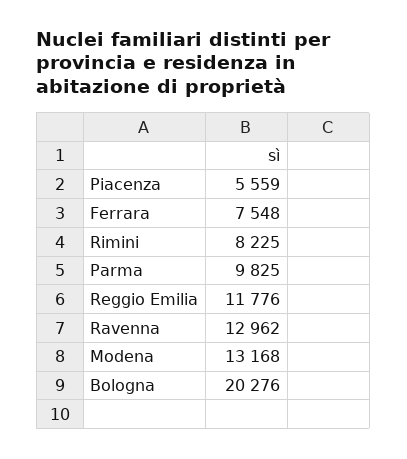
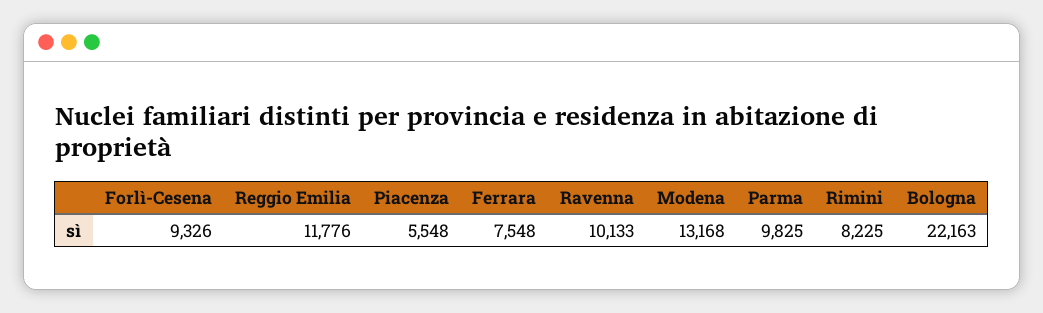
Piacenza: 5559 -> 5548
Ravenna: 12962 -> 10133
Bologna: 20276 -> 22163
Forlì-Cesena: none -> 9326

